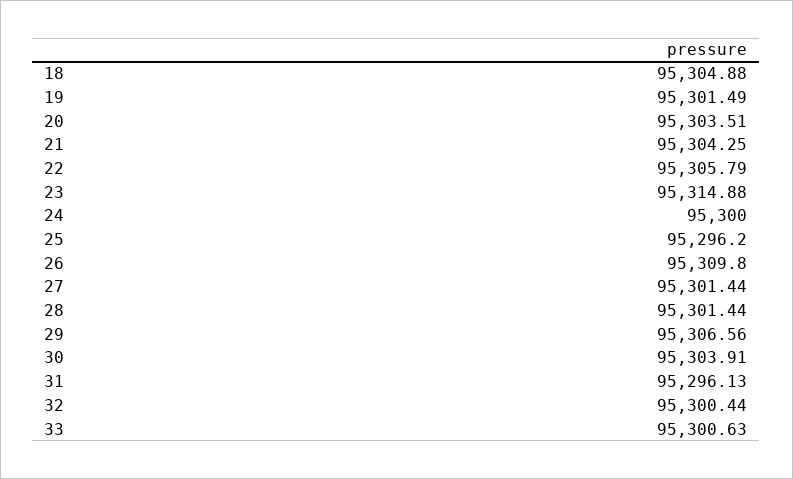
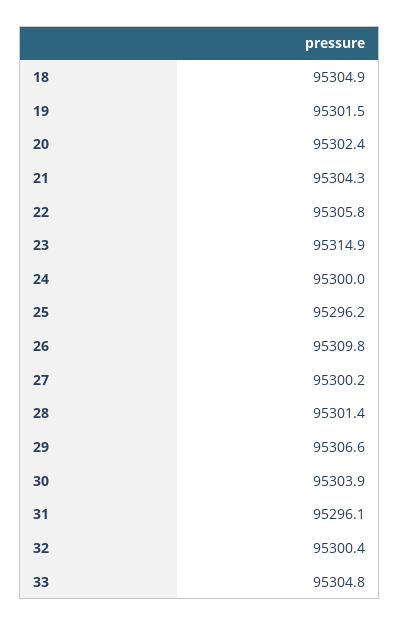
20: 95303.51 -> 95302.4
27: 95301.44 -> 95300.2
33: 95300.63 -> 95304.8

